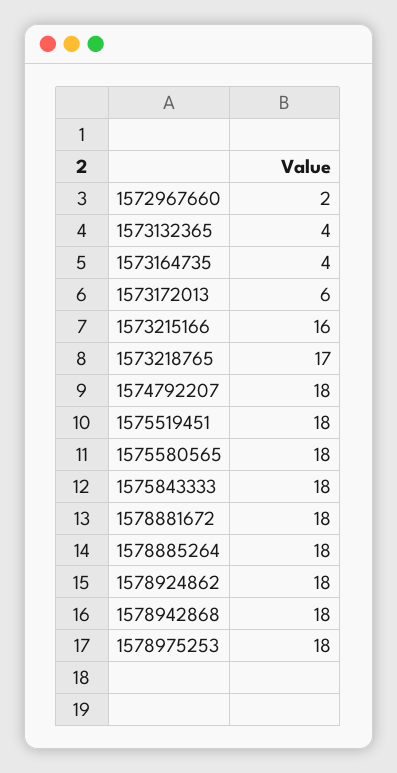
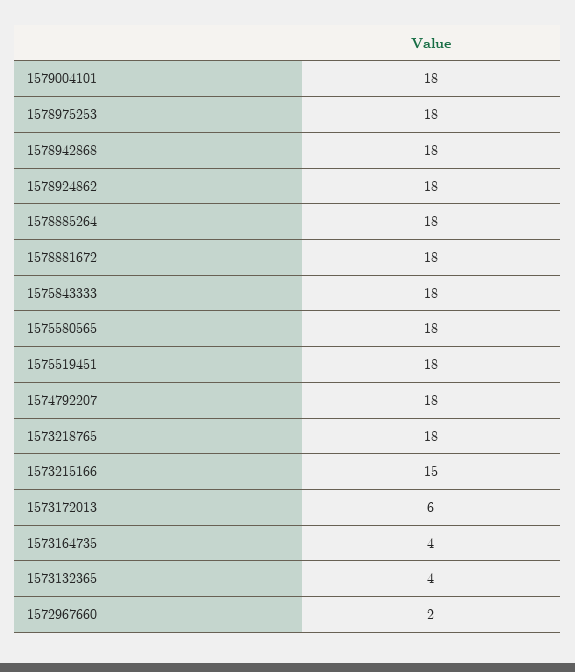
1573215166: 16 -> 15
1573218765: 17 -> 18
1579004101: none -> 18

